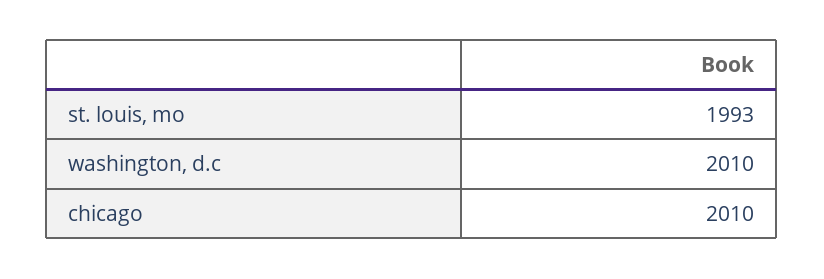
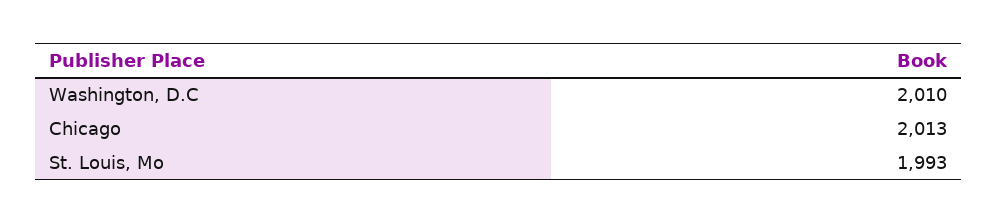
chicago: 2010 -> 2013

